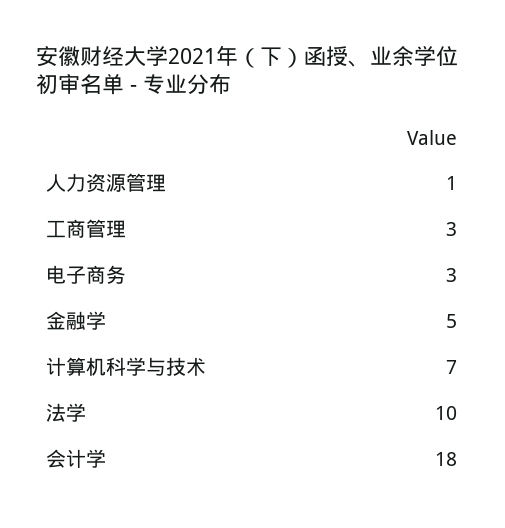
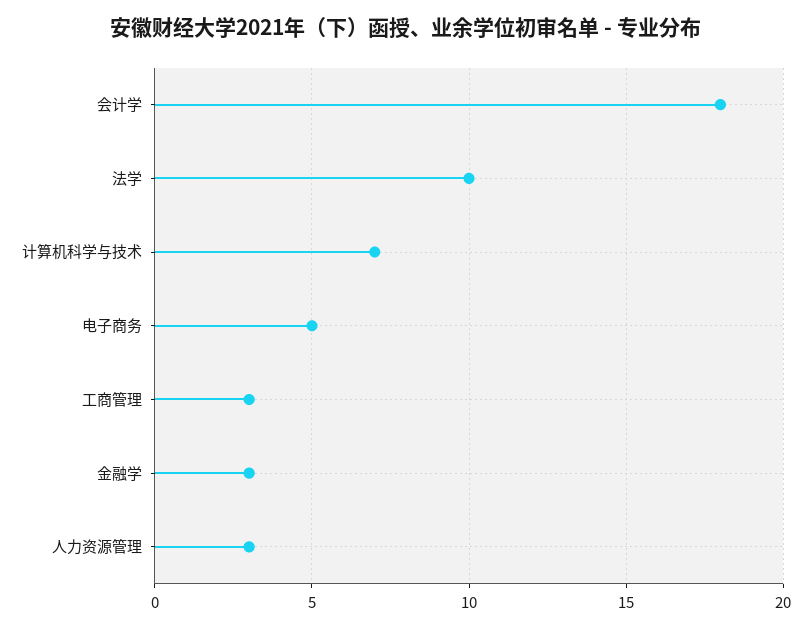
人力资源管理: 1 -> 3
电子商务: 3 -> 5
金融学: 5 -> 3

